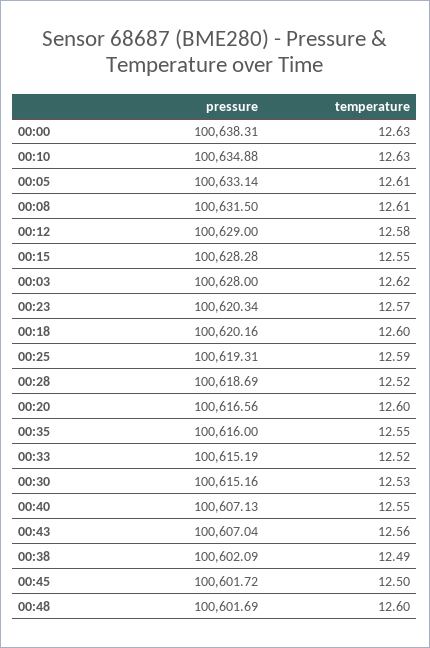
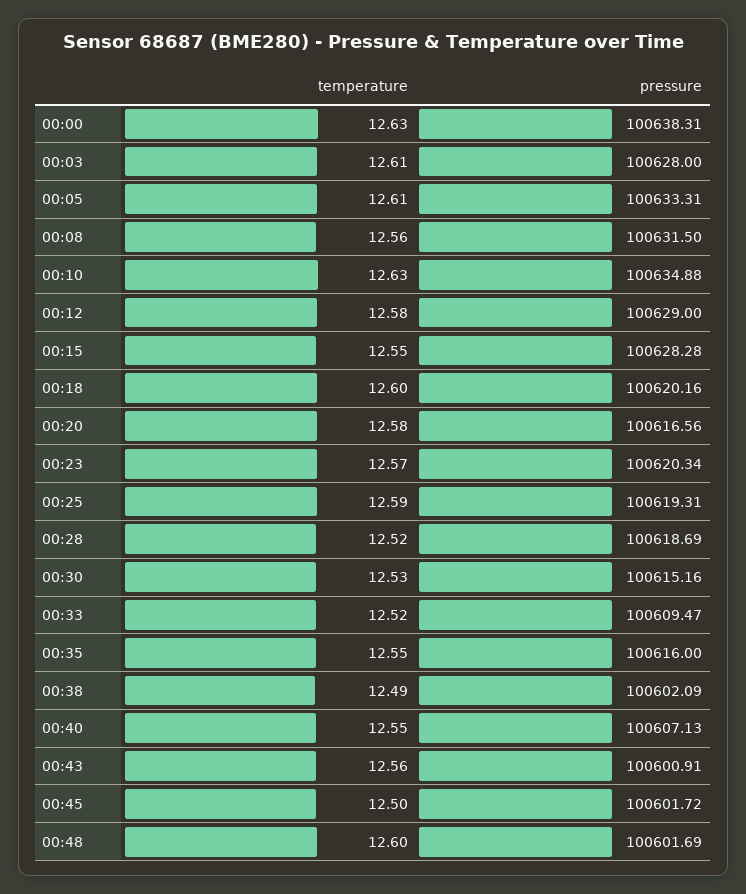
pressure, 00:05: 100633.14 -> 100633.31
temperature, 00:08: 12.61 -> 12.56
temperature, 00:03: 12.62 -> 12.61
temperature, 00:20: 12.6 -> 12.58
pressure, 00:33: 100615.19 -> 100609.47
pressure, 00:43: 100607.04 -> 100600.91

